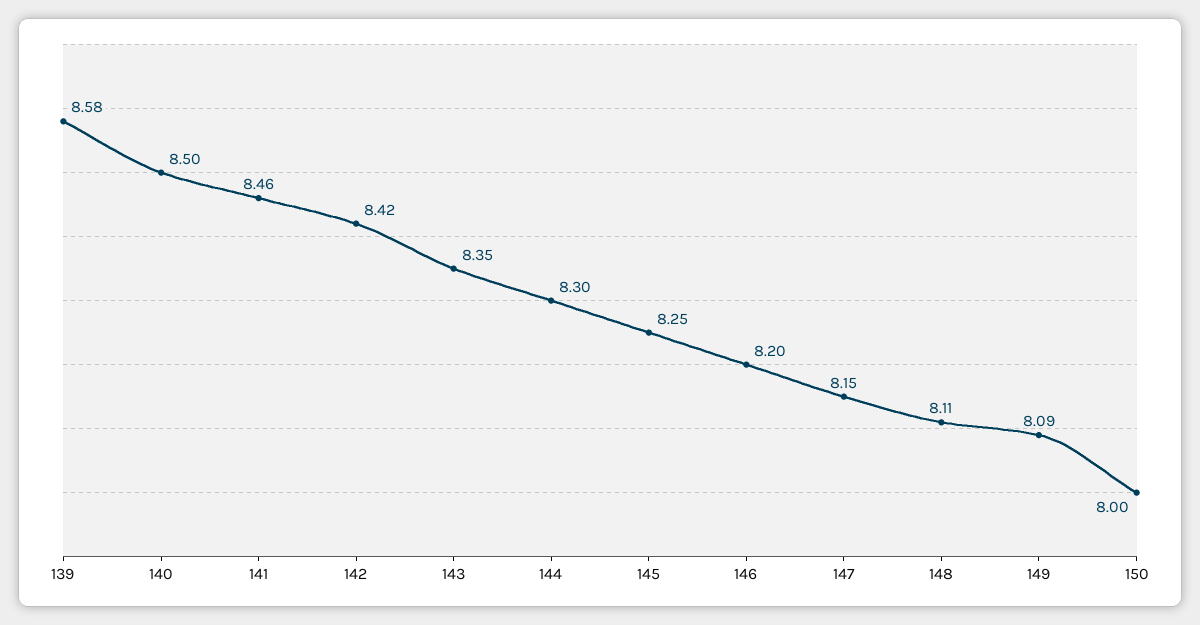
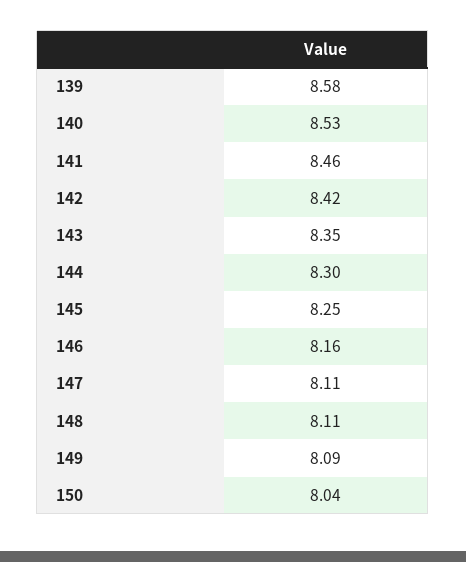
140: 8.5 -> 8.53
146: 8.2 -> 8.16
147: 8.15 -> 8.11
150: 8 -> 8.04

